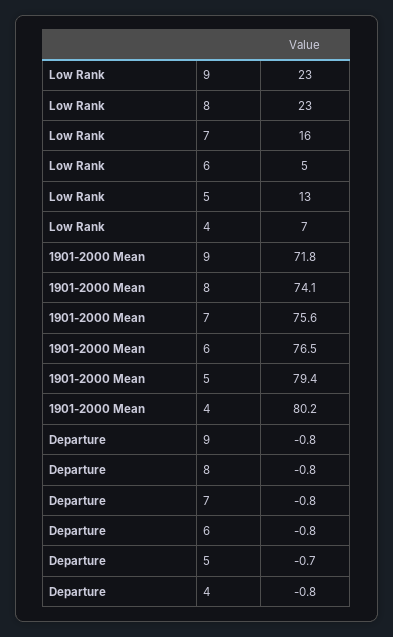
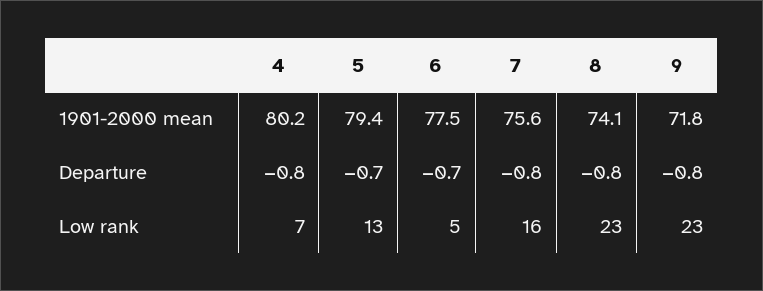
1901-2000 Mean, 6: 76.5 -> 77.5
Departure, 6: -0.8 -> -0.7

